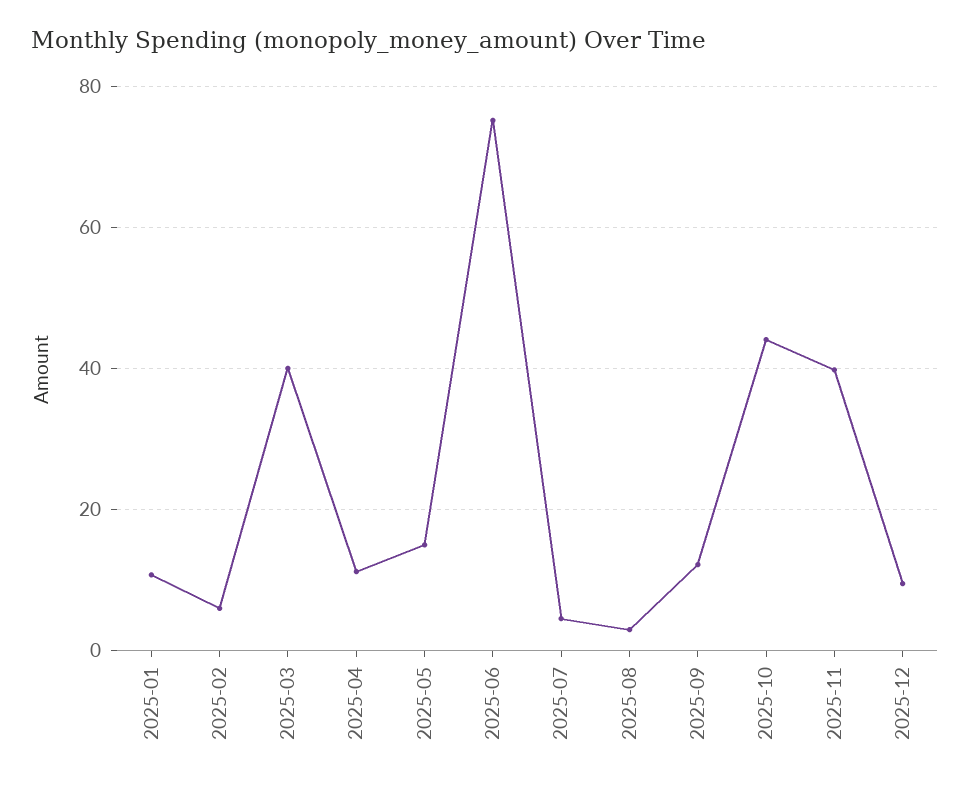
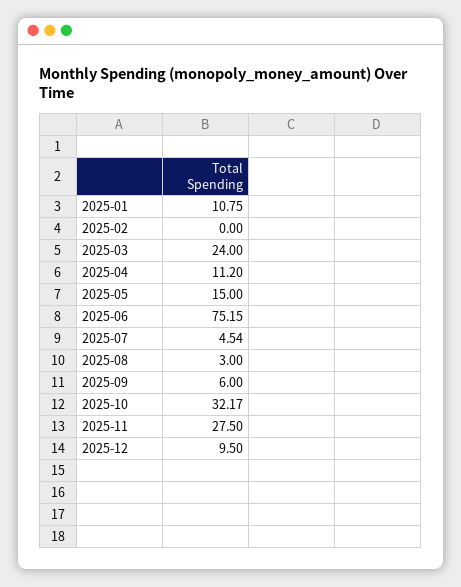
2025-02: 6 -> 0
2025-03: 40 -> 24
2025-09: 12 -> 6
2025-10: 44 -> 32.17
2025-11: 40 -> 27.5

